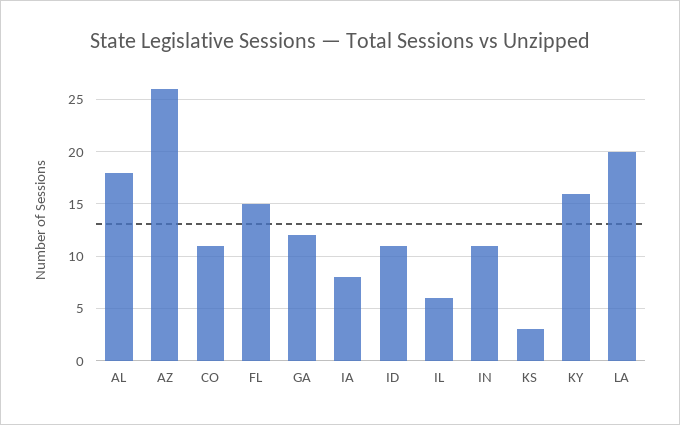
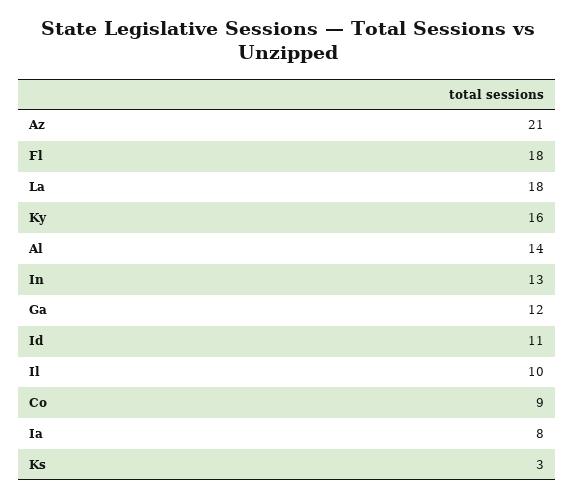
AL: 18 -> 14
AZ: 26 -> 21
CO: 11 -> 9
FL: 15 -> 18
IL: 6 -> 10
IN: 11 -> 13
LA: 20 -> 18

